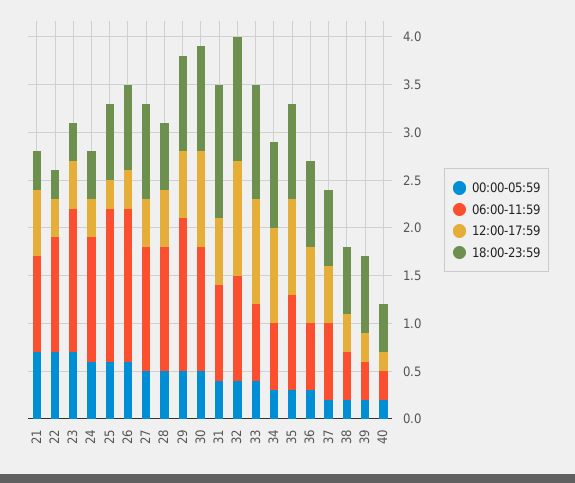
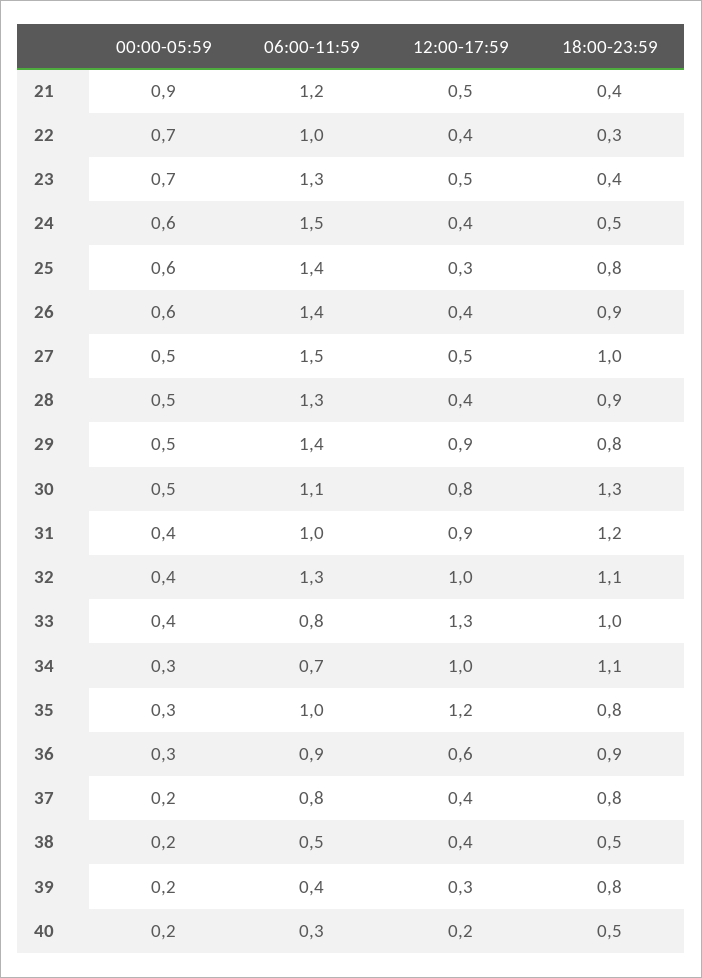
00:00-05:59, 21: 0.7 -> 0.9
06:00-11:59, 21: 1 -> 1.2
12:00-17:59, 21: 0.7 -> 0.5
06:00-11:59, 22: 1.2 -> 1
06:00-11:59, 23: 1.5 -> 1.3
06:00-11:59, 24: 1.3 -> 1.5
06:00-11:59, 25: 1.6 -> 1.4
06:00-11:59, 26: 1.6 -> 1.4
06:00-11:59, 27: 1.3 -> 1.5
12:00-17:59, 28: 0.6 -> 0.4
18:00-23:59, 28: 0.7 -> 0.9
06:00-11:59, 29: 1.6 -> 1.4
12:00-17:59, 29: 0.7 -> 0.9
18:00-23:59, 29: 1 -> 0.8
06:00-11:59, 30: 1.3 -> 1.1
12:00-17:59, 30: 1 -> 0.8
18:00-23:59, 30: 1.1 -> 1.3
12:00-17:59, 31: 0.7 -> 0.9
18:00-23:59, 31: 1.4 -> 1.2
06:00-11:59, 32: 1.1 -> 1.3
12:00-17:59, 32: 1.2 -> 1
18:00-23:59, 32: 1.3 -> 1.1
12:00-17:59, 33: 1.1 -> 1.3
18:00-23:59, 33: 1.2 -> 1
18:00-23:59, 34: 0.9 -> 1.1
12:00-17:59, 35: 1 -> 1.2
18:00-23:59, 35: 1 -> 0.8
06:00-11:59, 36: 0.7 -> 0.9
12:00-17:59, 36: 0.8 -> 0.6
12:00-17:59, 37: 0.6 -> 0.4
18:00-23:59, 38: 0.7 -> 0.5

